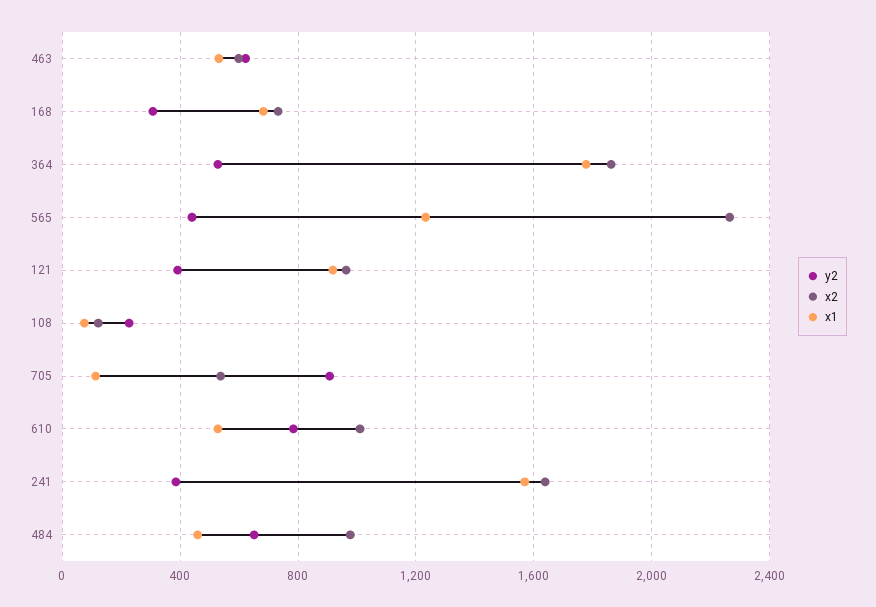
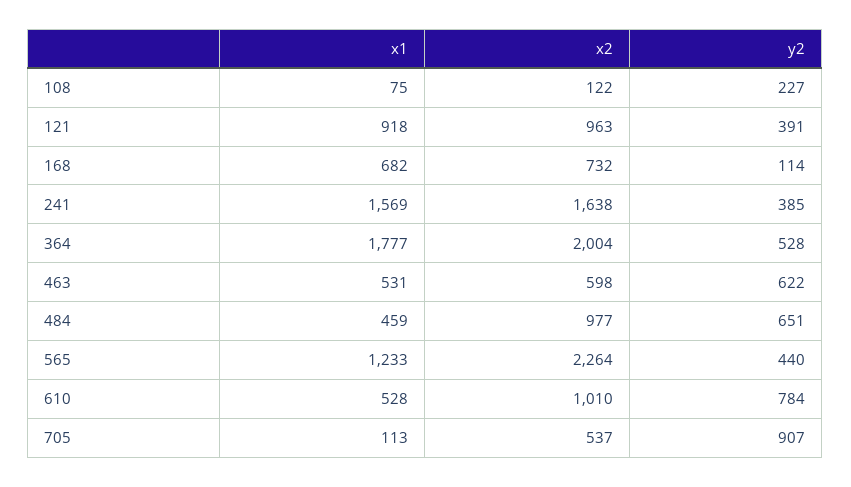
y2, 168: 300 -> 114
x2, 364: 1850 -> 2004

